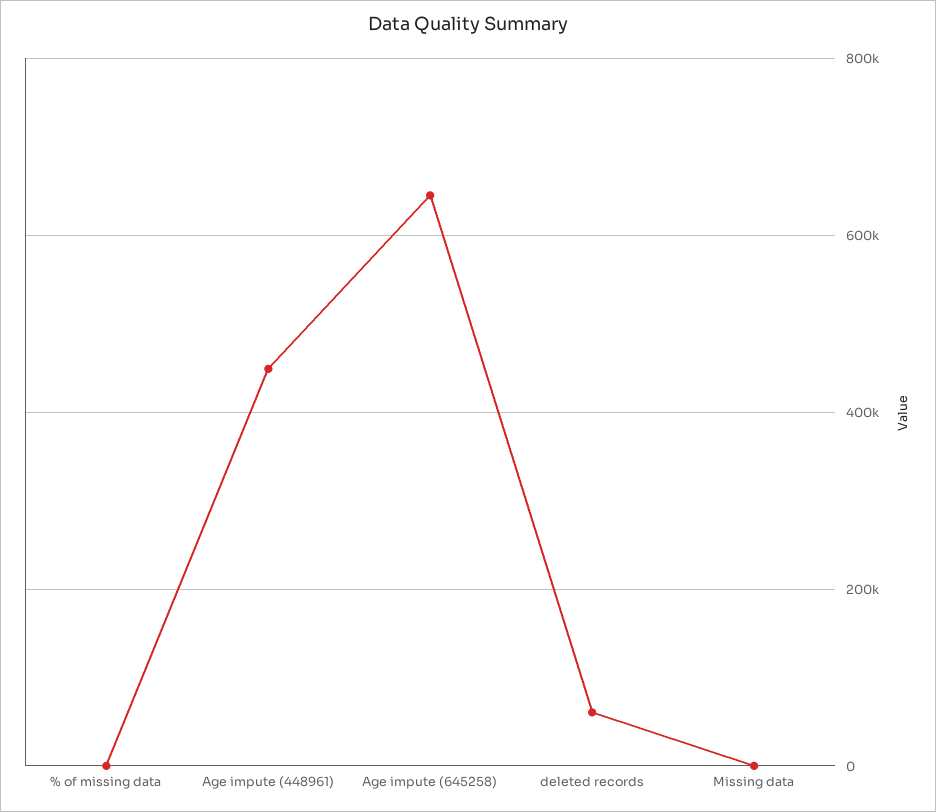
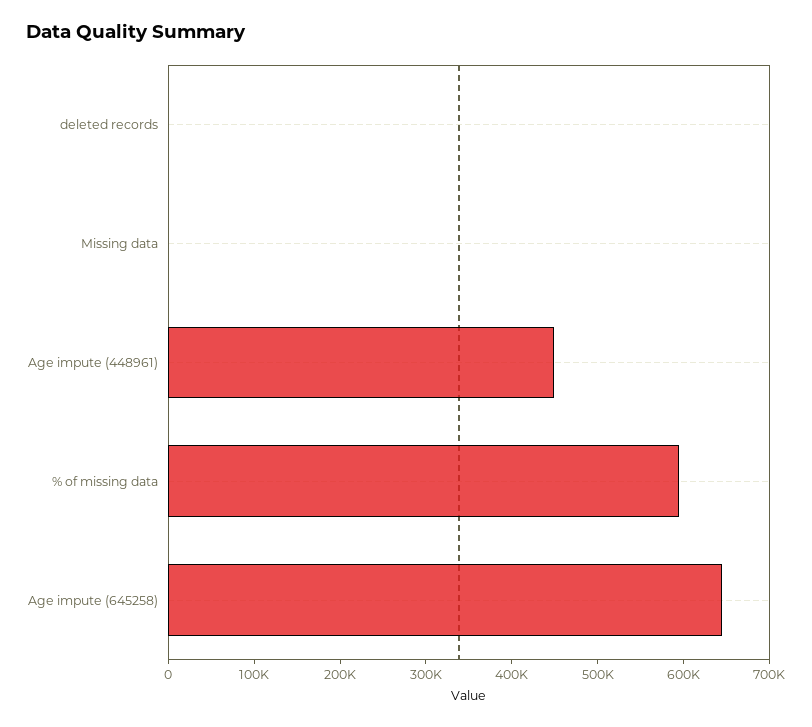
% of missing data: 0 -> 600000
deleted records: 60000 -> 0

